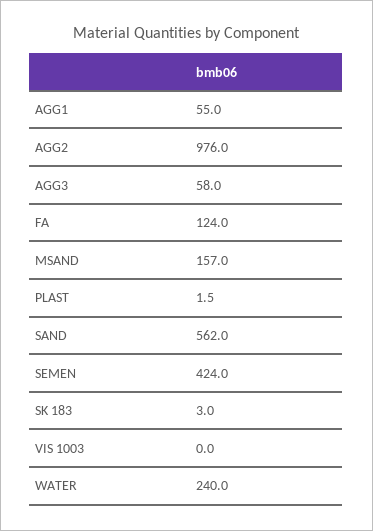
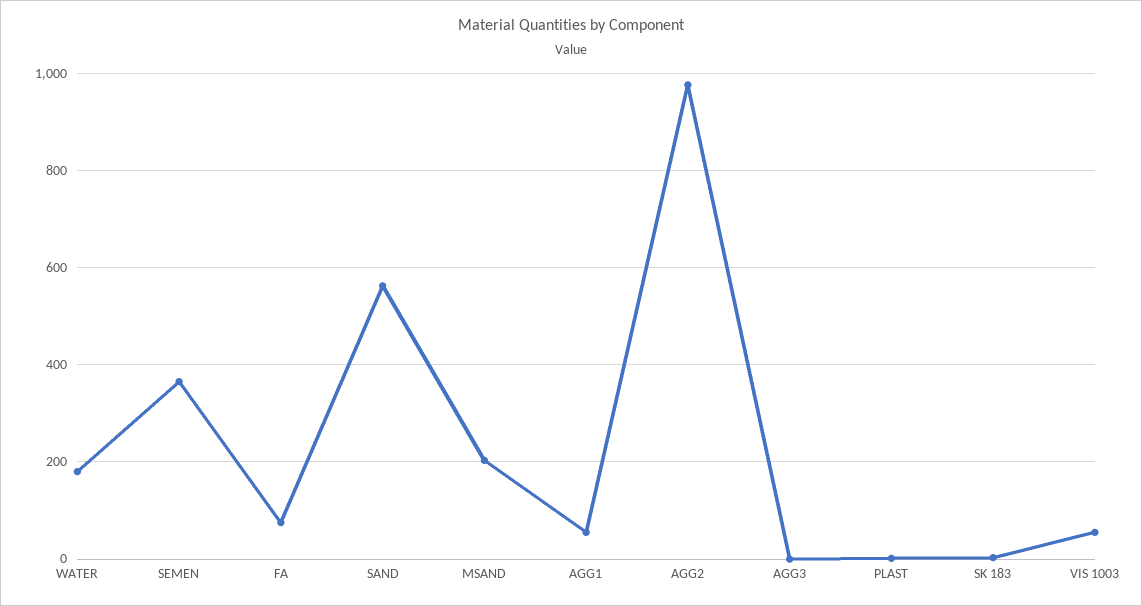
AGG3: 58 -> 0
FA: 124 -> 80
MSAND: 157 -> 200
SEMEN: 424 -> 360
VIS 1003: 0 -> 60
WATER: 240 -> 180

